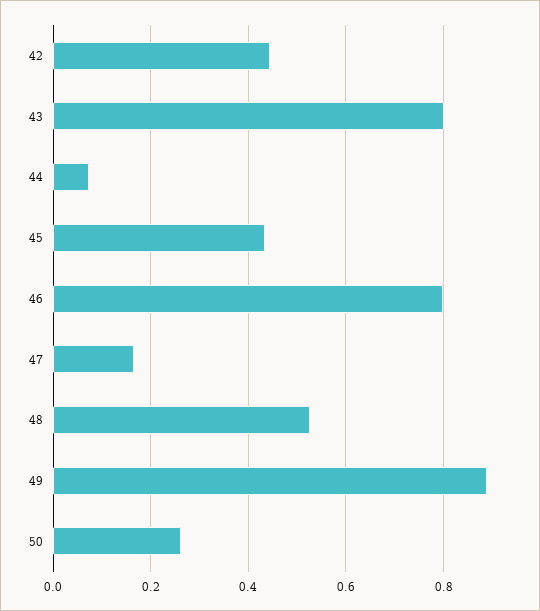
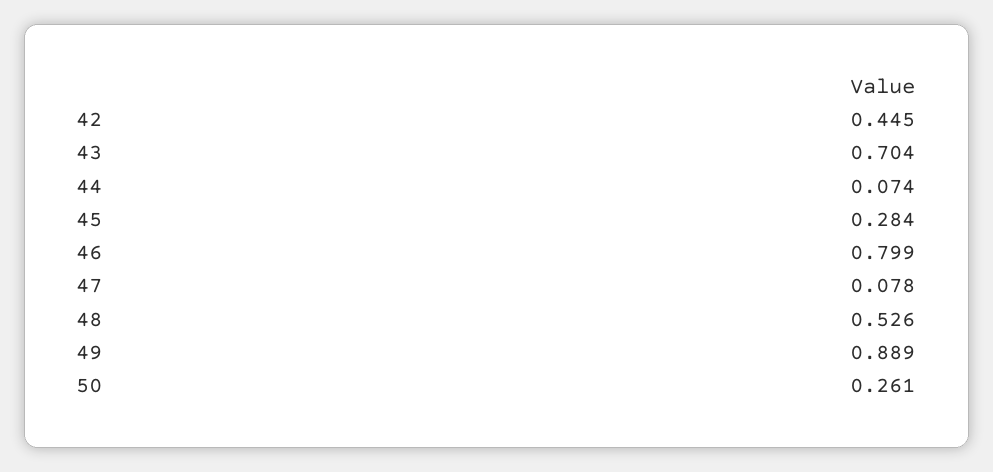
43: 0.8 -> 0.704
45: 0.44 -> 0.284
47: 0.16 -> 0.078

